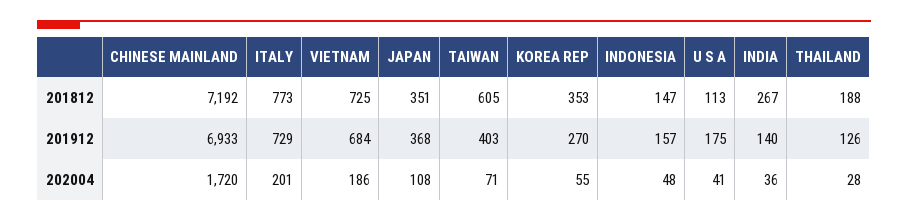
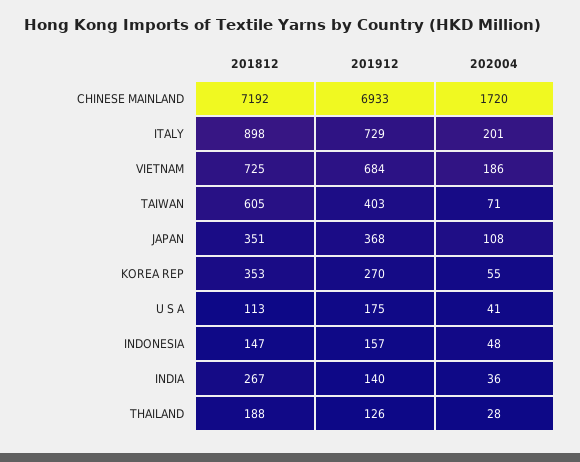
ITALY, 201812: 773 -> 898

